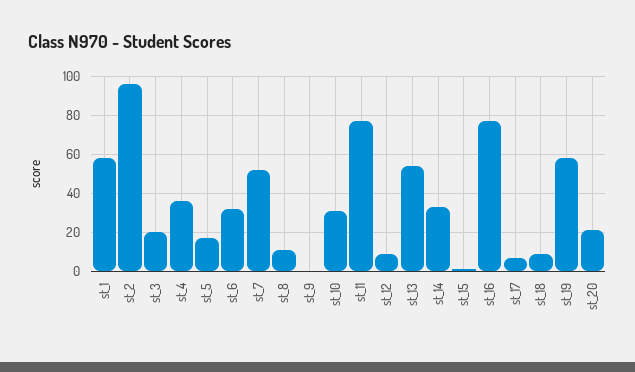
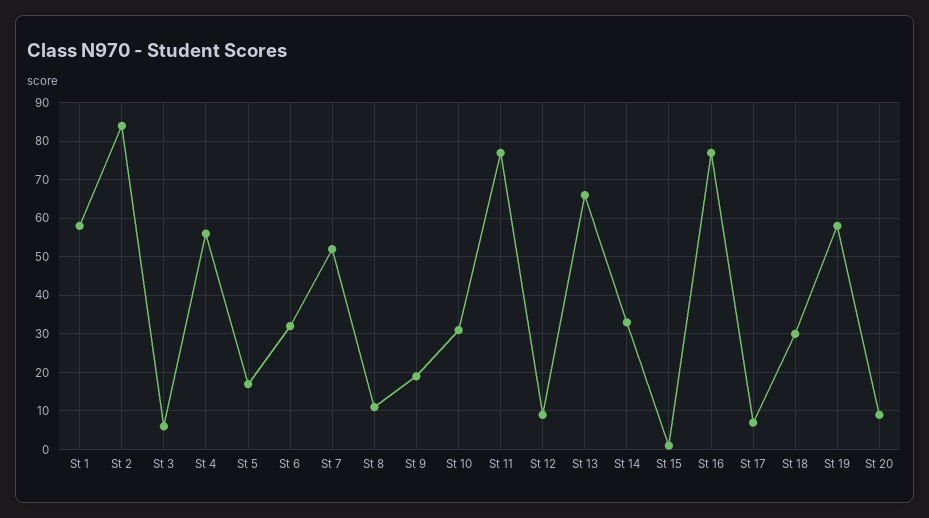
st_2: 95 -> 85
st_3: 20 -> 5
st_4: 35 -> 55
st_9: 0 -> 20
st_13: 55 -> 65
st_18: 10 -> 30
st_20: 20 -> 10

